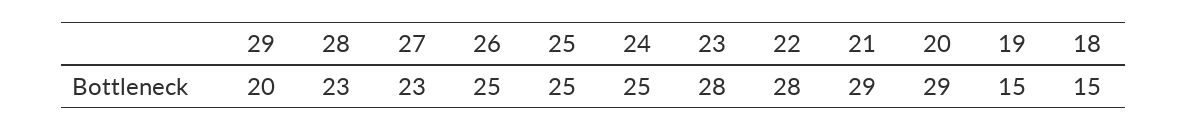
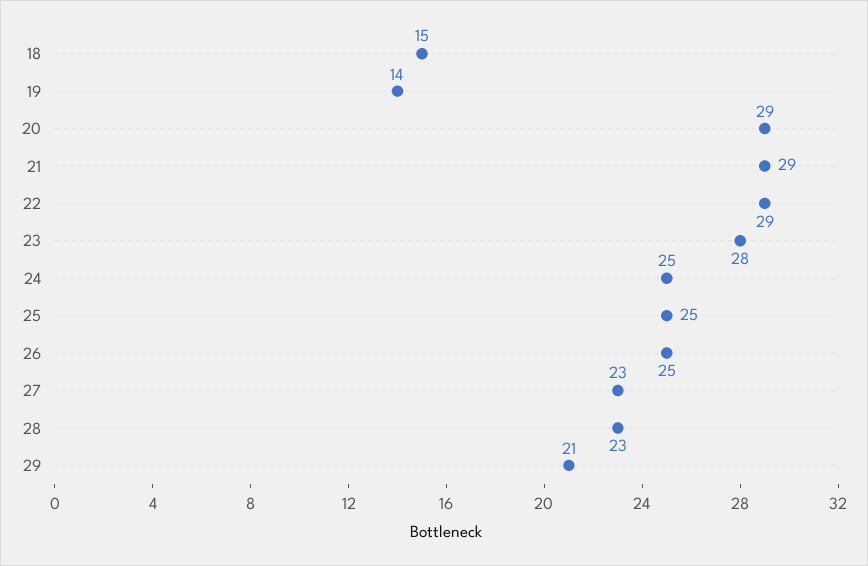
29: 20 -> 21
22: 28 -> 29
19: 15 -> 14

